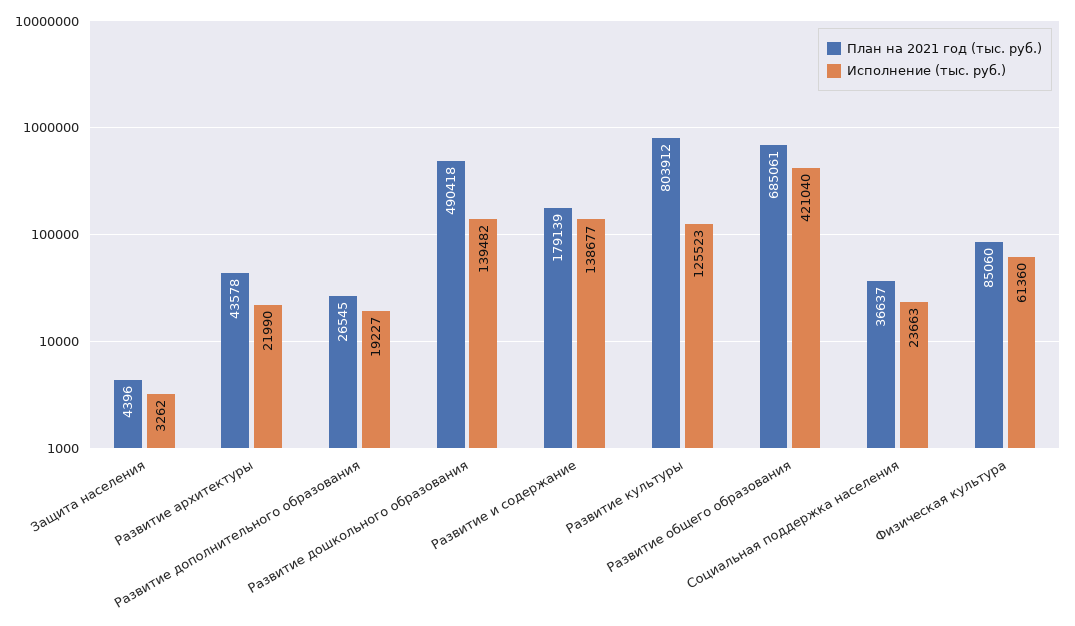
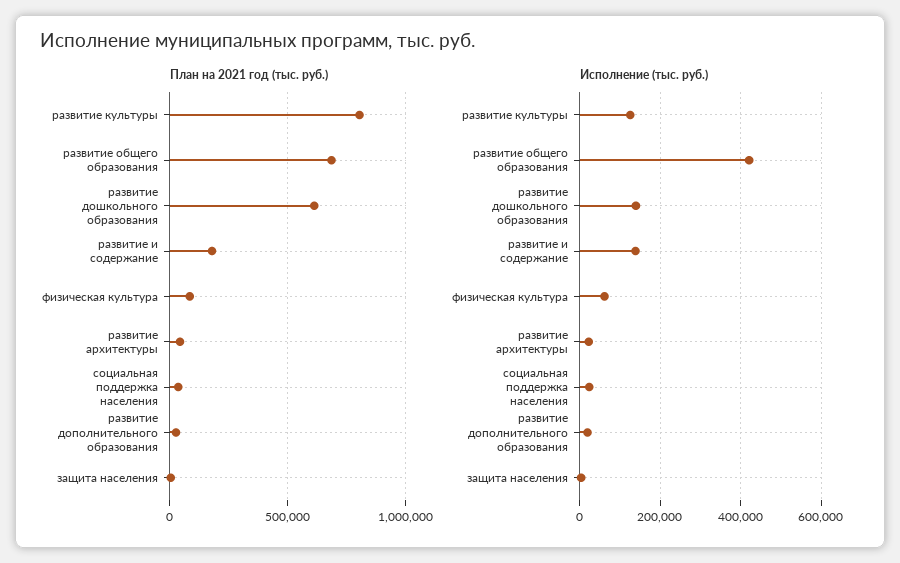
План на 2021 год (тыс. руб.), Развитие дошкольного образования: 490418 -> 600000

